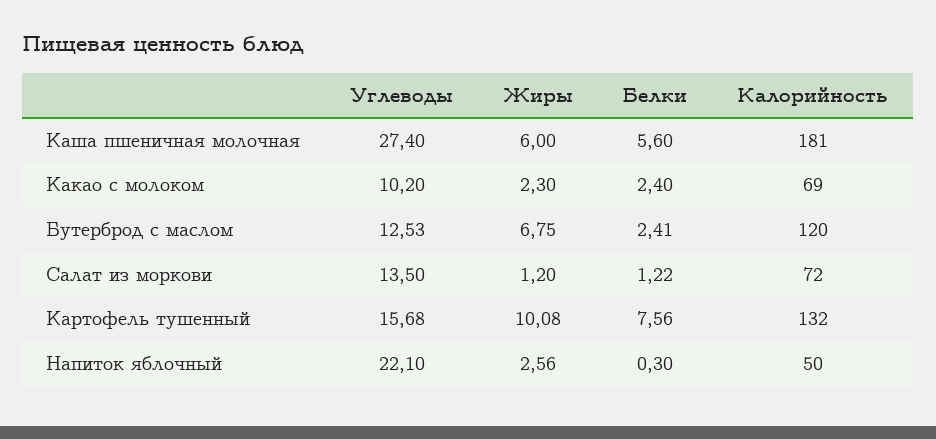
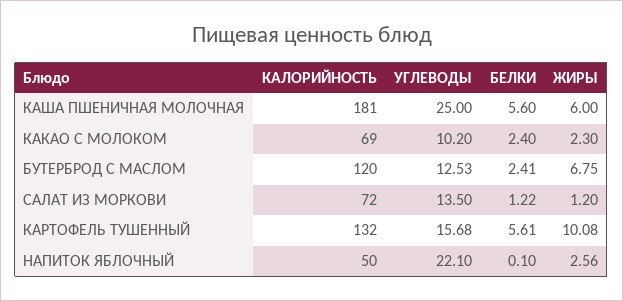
Углеводы, Каша пшеничная молочная: 27.4 -> 25
Белки, Картофель тушенный: 7.56 -> 5.61
Белки, Напиток яблочный: 0.3 -> 0.1

